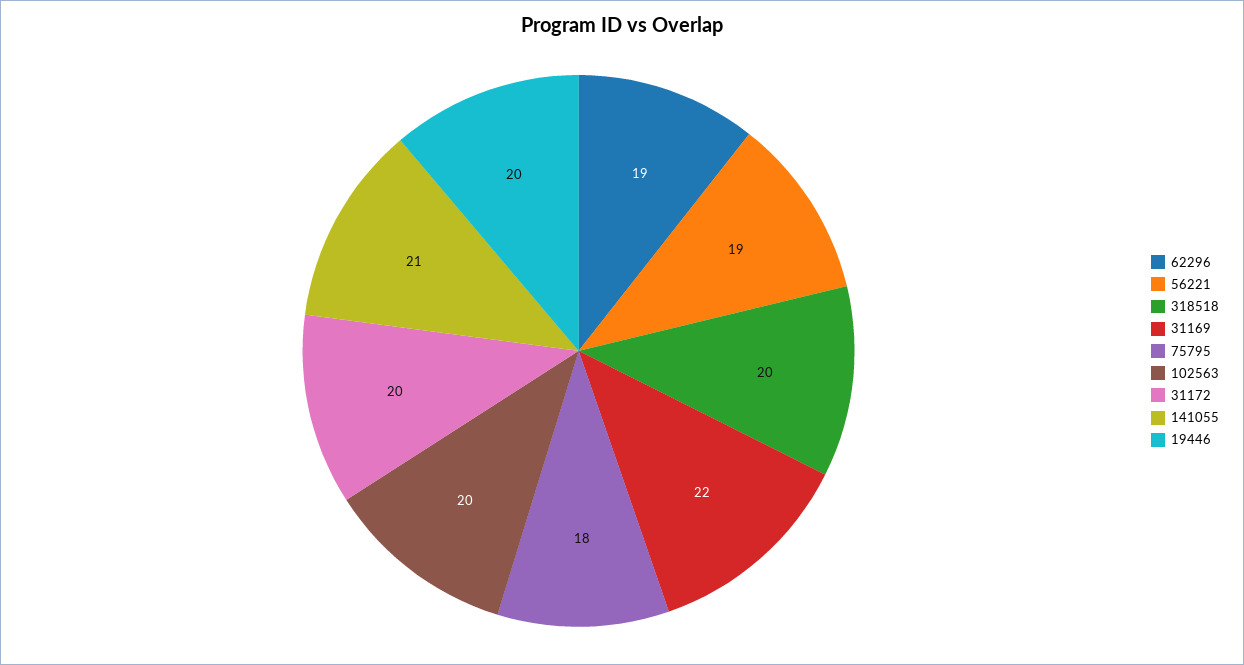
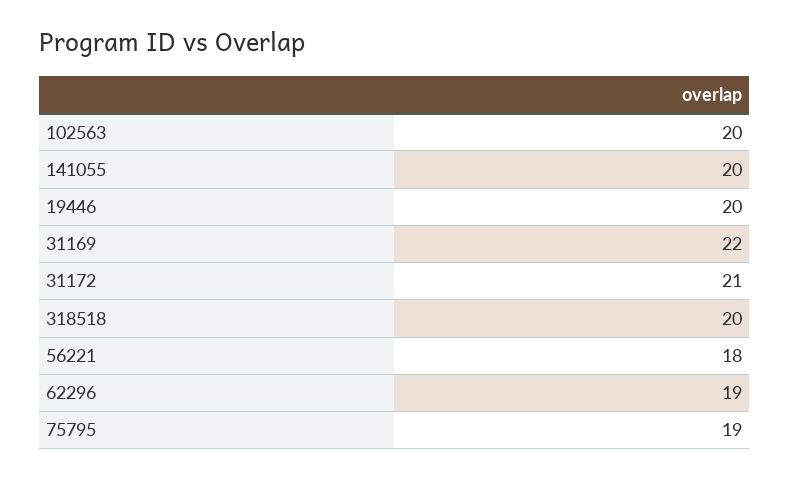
56221: 19 -> 18
75795: 18 -> 19
31172: 20 -> 21
141055: 21 -> 20

